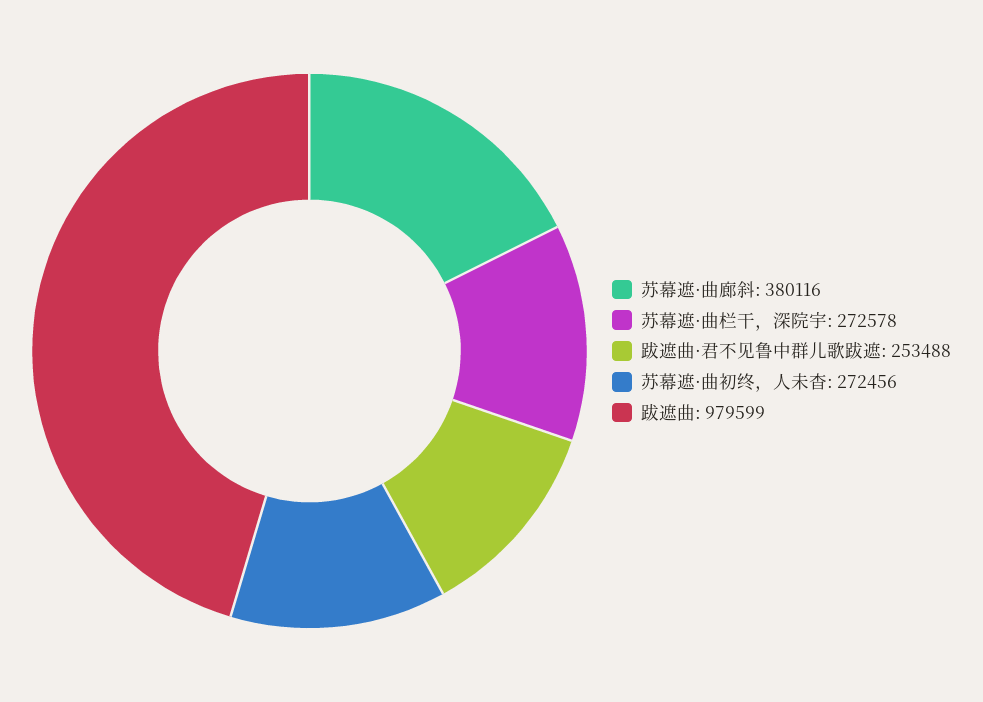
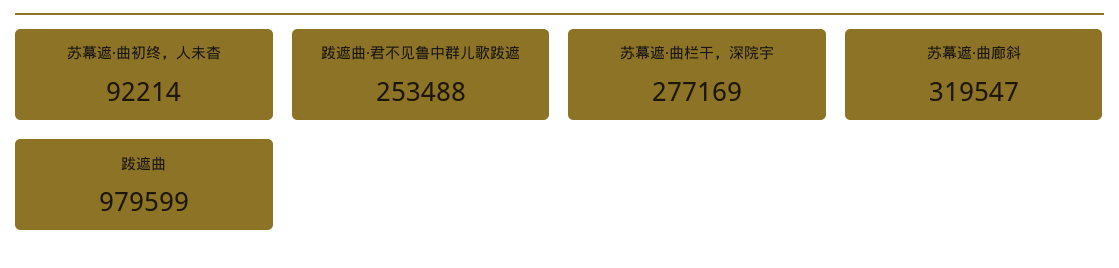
苏幕遮·曲廊斜: 380116 -> 319547
苏幕遮·曲栏干，深院宇: 272578 -> 277169
苏幕遮·曲初终，人未杳: 272456 -> 92214

